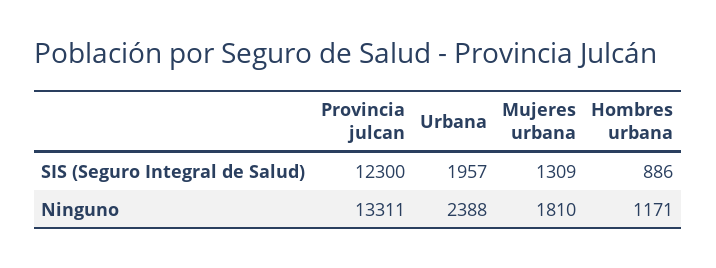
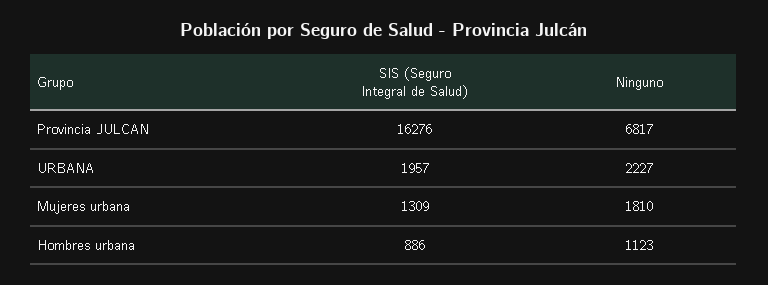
Provincia julcan, SIS (Seguro Integral de Salud): 12300 -> 16276
Provincia julcan, Ninguno: 13311 -> 6817
Urbana, Ninguno: 2388 -> 2227
Hombres urbana, Ninguno: 1171 -> 1123

